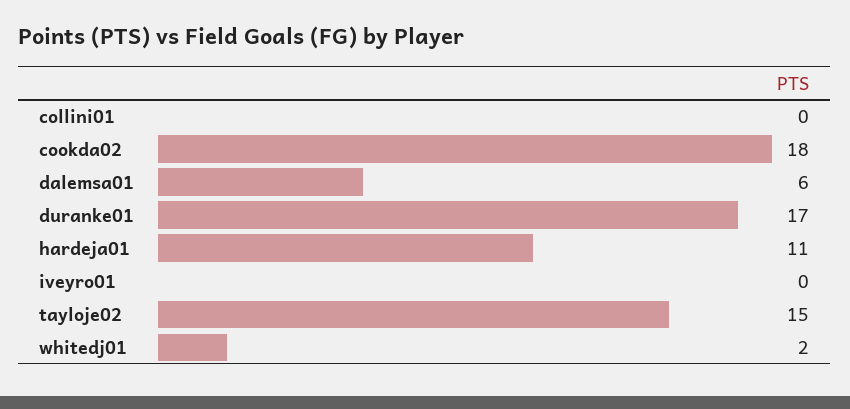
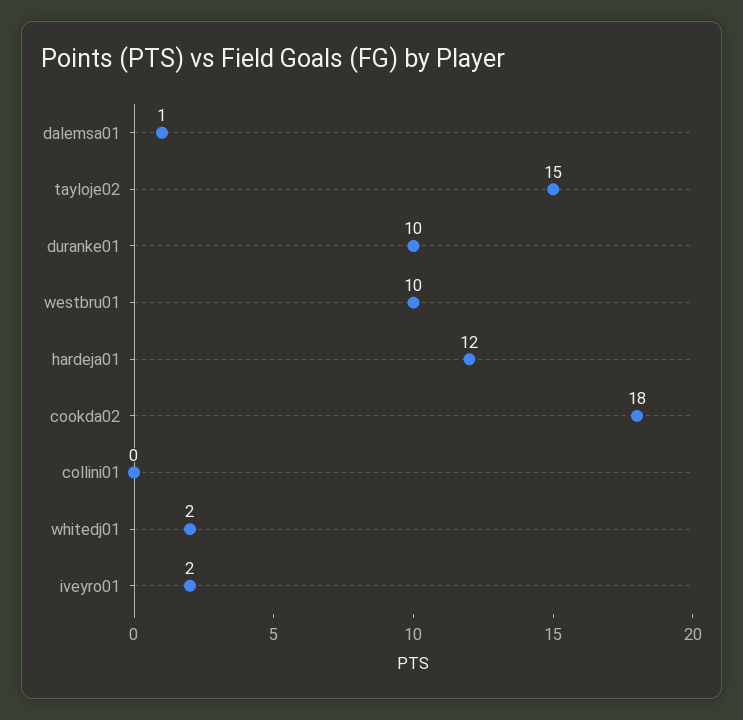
dalemsa01: 6 -> 1
duranke01: 17 -> 10
hardeja01: 11 -> 12
iveyro01: 0 -> 2
westbru01: none -> 10

